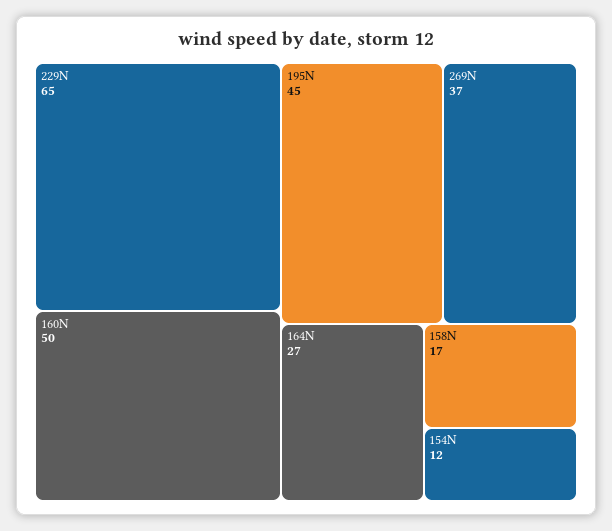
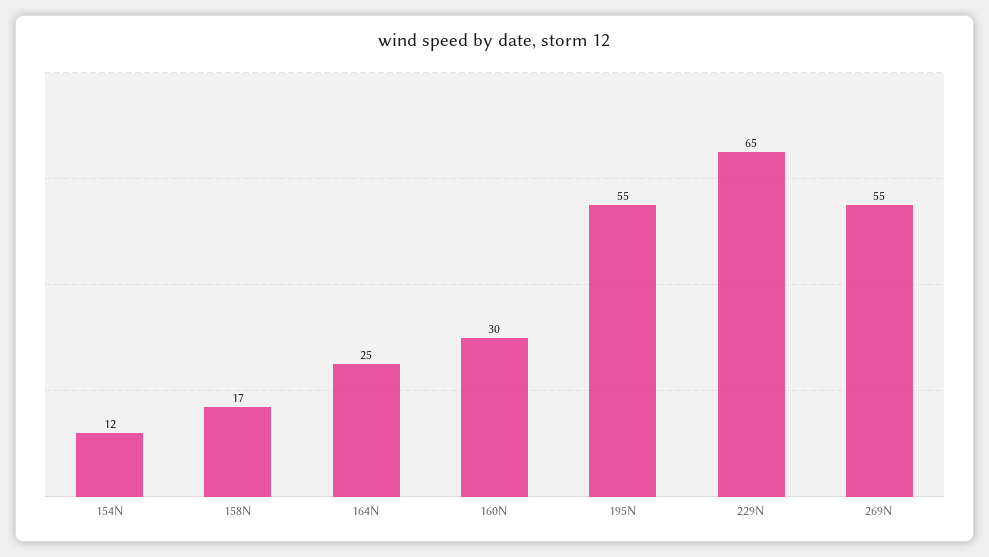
160N: 50 -> 30
195N: 45 -> 55
269N: 37 -> 55
164N: 27 -> 25

